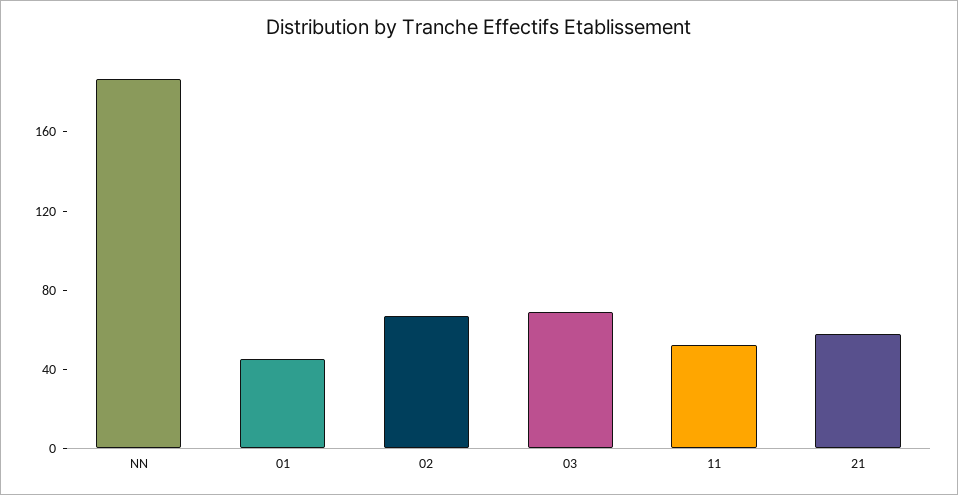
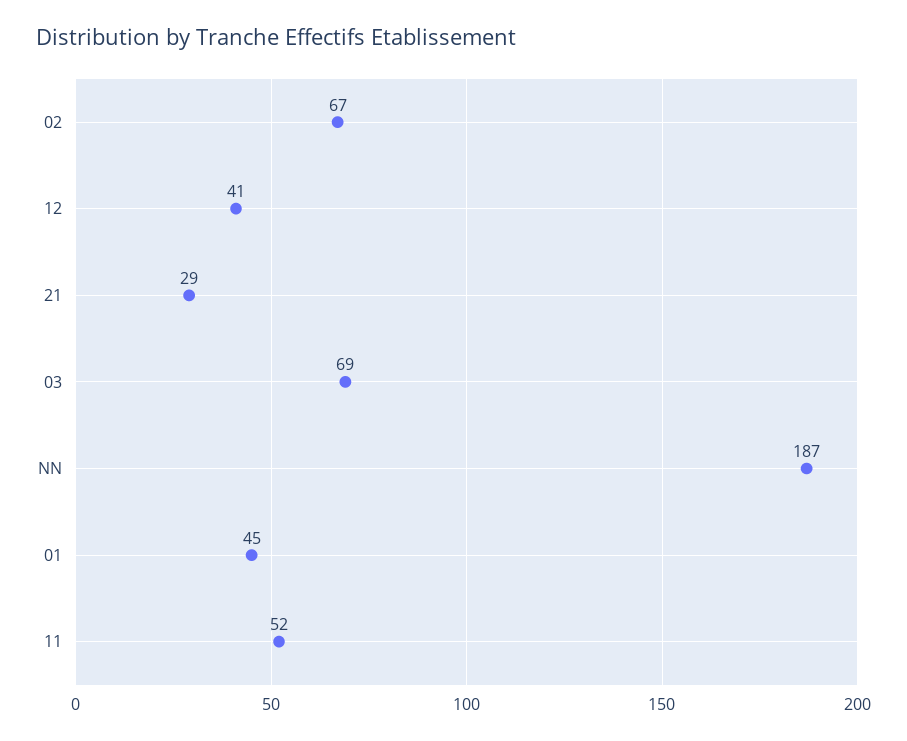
21: 60 -> 29
12: none -> 41

